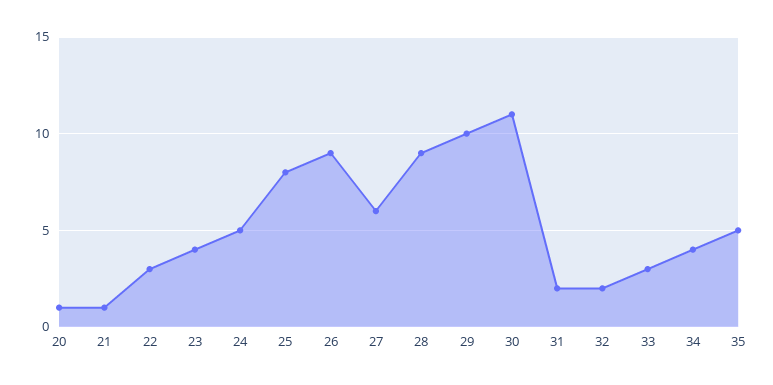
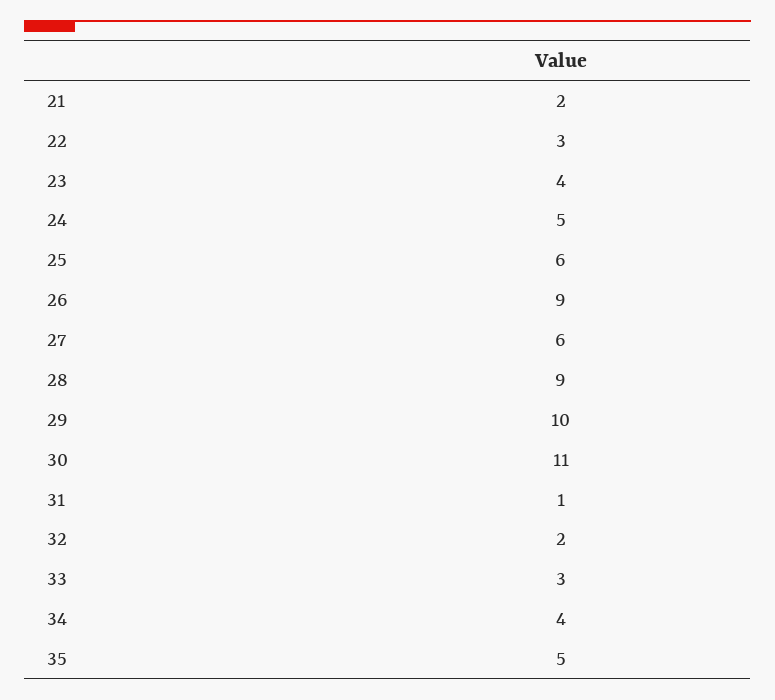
20: 1 -> none
21: 1 -> 2
25: 8 -> 6
31: 2 -> 1

